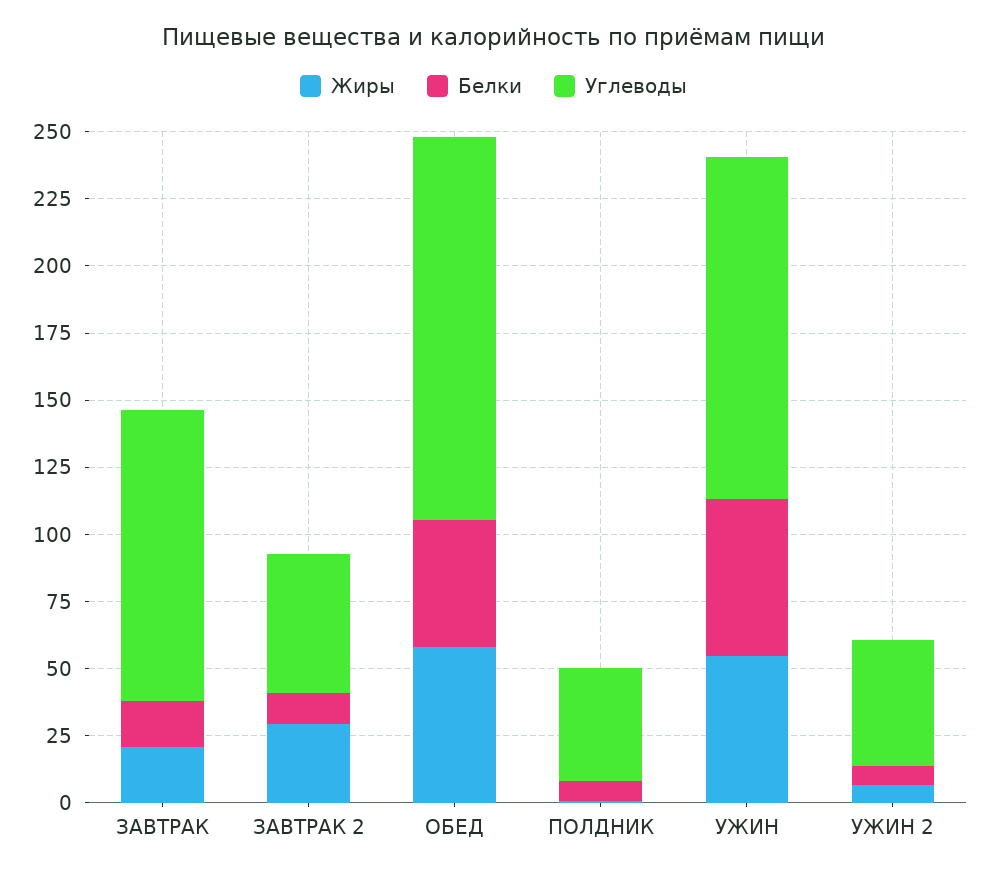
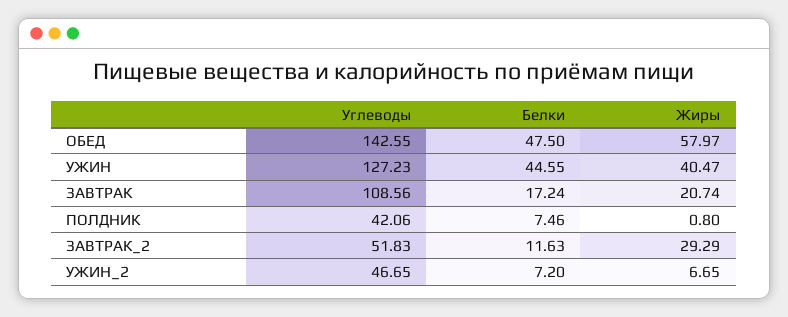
Жиры, УЖИН: 55 -> 40.47
Белки, УЖИН: 60 -> 44.55

